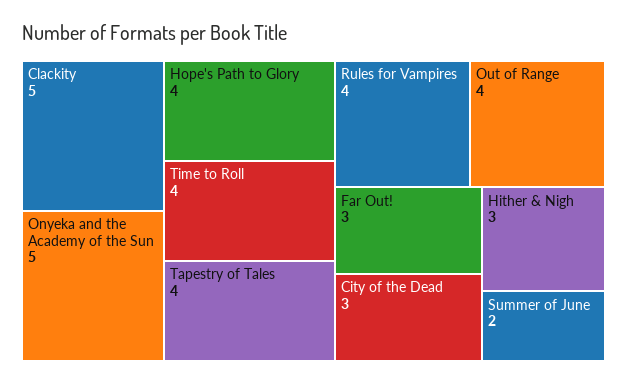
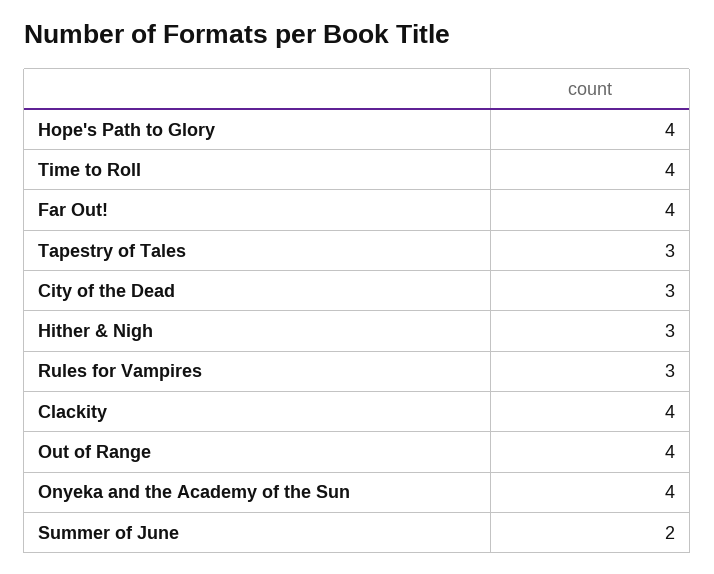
Clackity: 5 -> 4
Onyeka and the Academy of the Sun: 5 -> 4
Tapestry of Tales: 4 -> 3
Rules for Vampires: 4 -> 3
Far Out!: 3 -> 4

